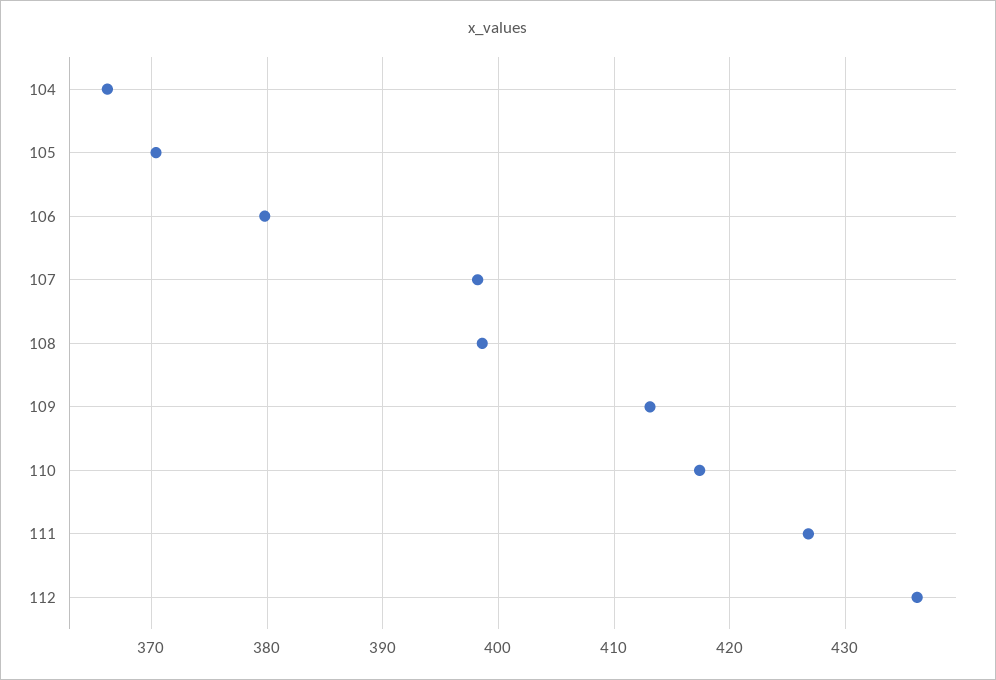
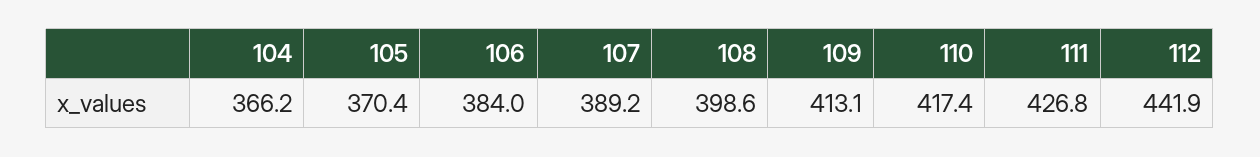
106: 380 -> 384
107: 398 -> 389.2
112: 436 -> 441.9

